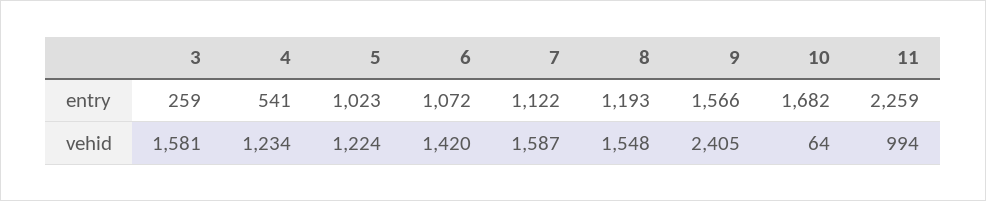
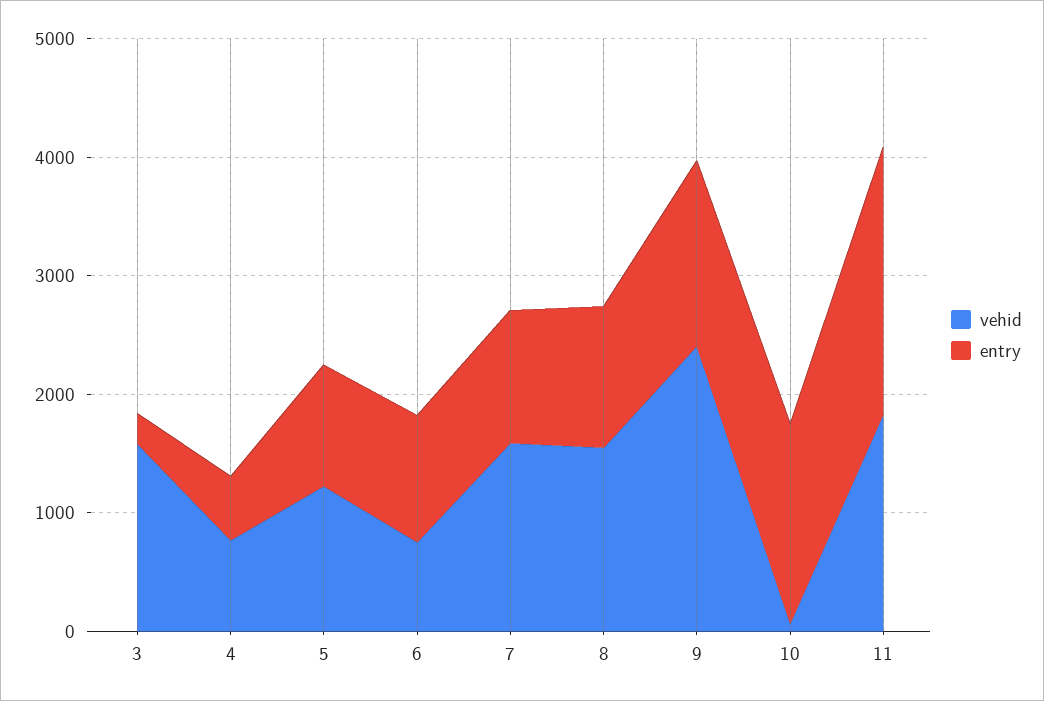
vehid, 4: 1234 -> 800
vehid, 6: 1420 -> 800
vehid, 11: 994 -> 1800

